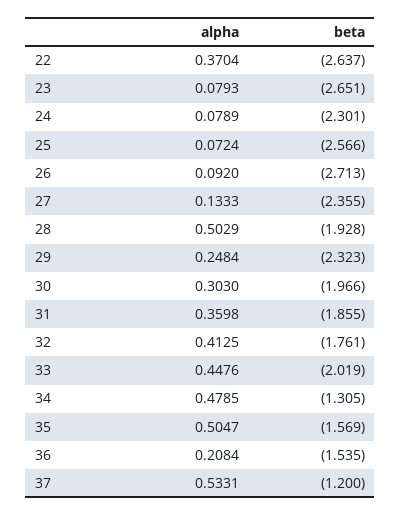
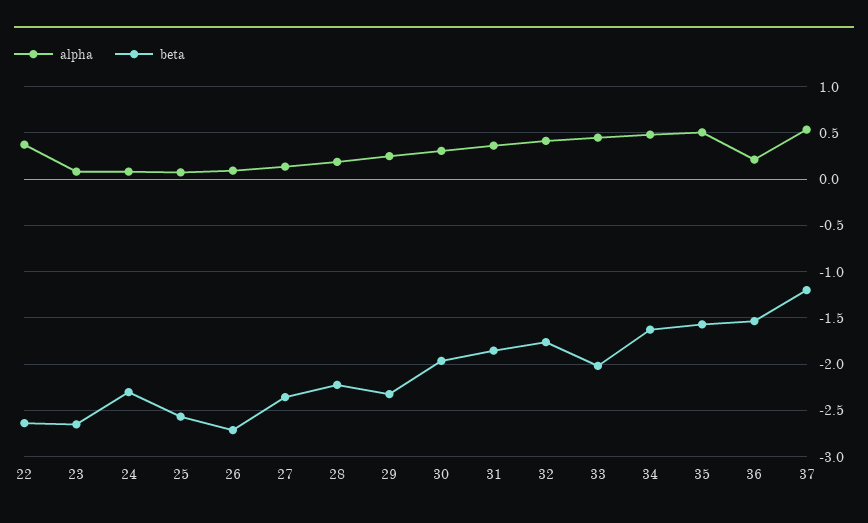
alpha, 28: 0.5029 -> 0.2
beta, 28: -1.928 -> -2.2
beta, 34: -1.305 -> -1.6

